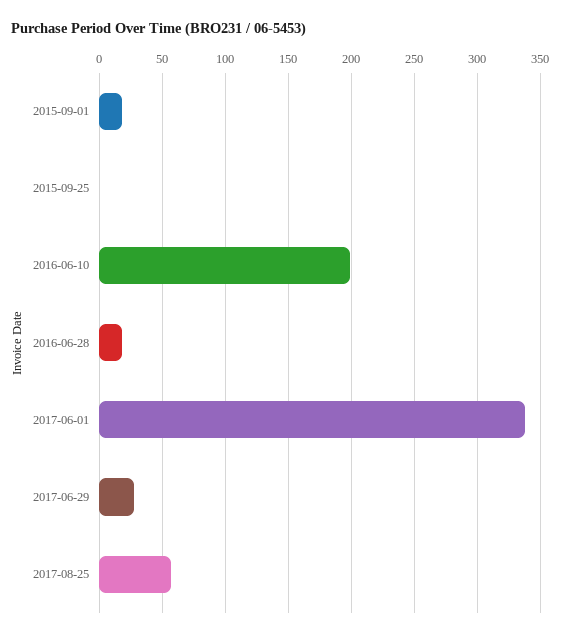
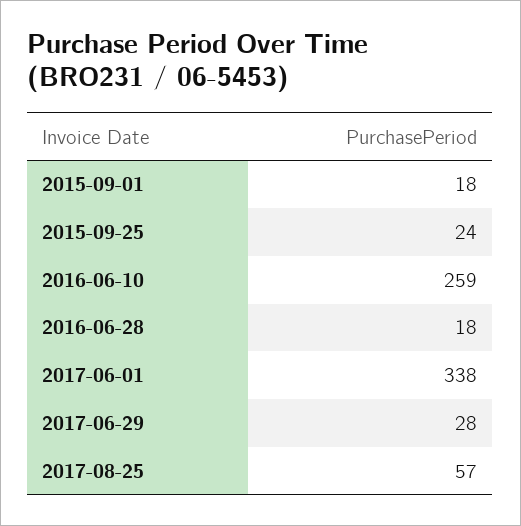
2015-09-25: 0 -> 24
2016-06-10: 200 -> 259

